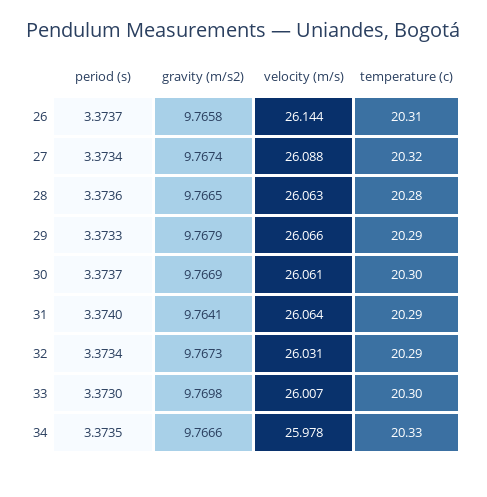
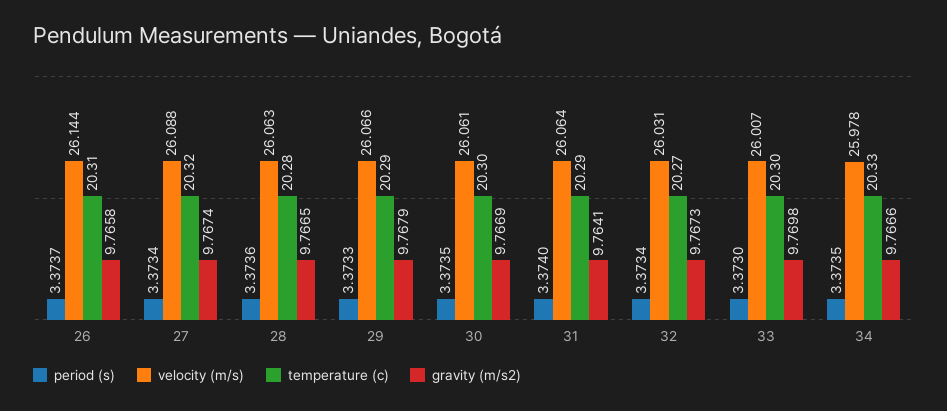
period (s), 30: 3.3737 -> 3.3735
temperature (c), 32: 20.29 -> 20.27

